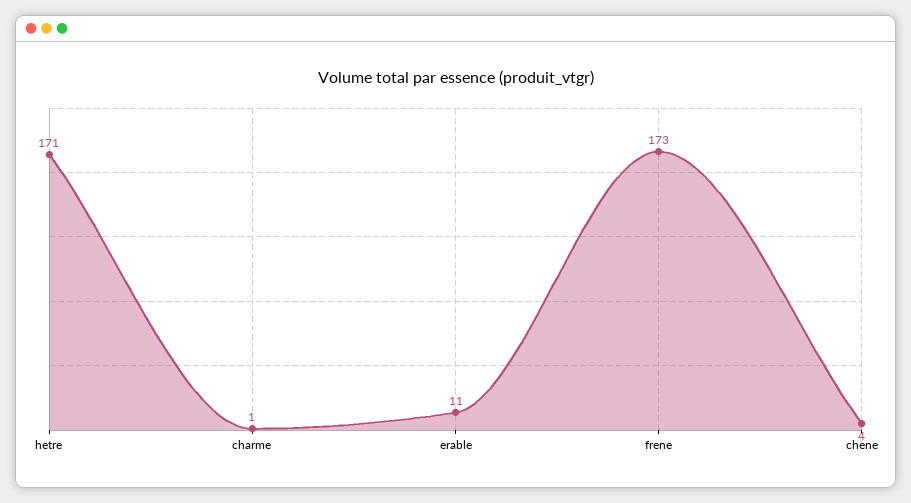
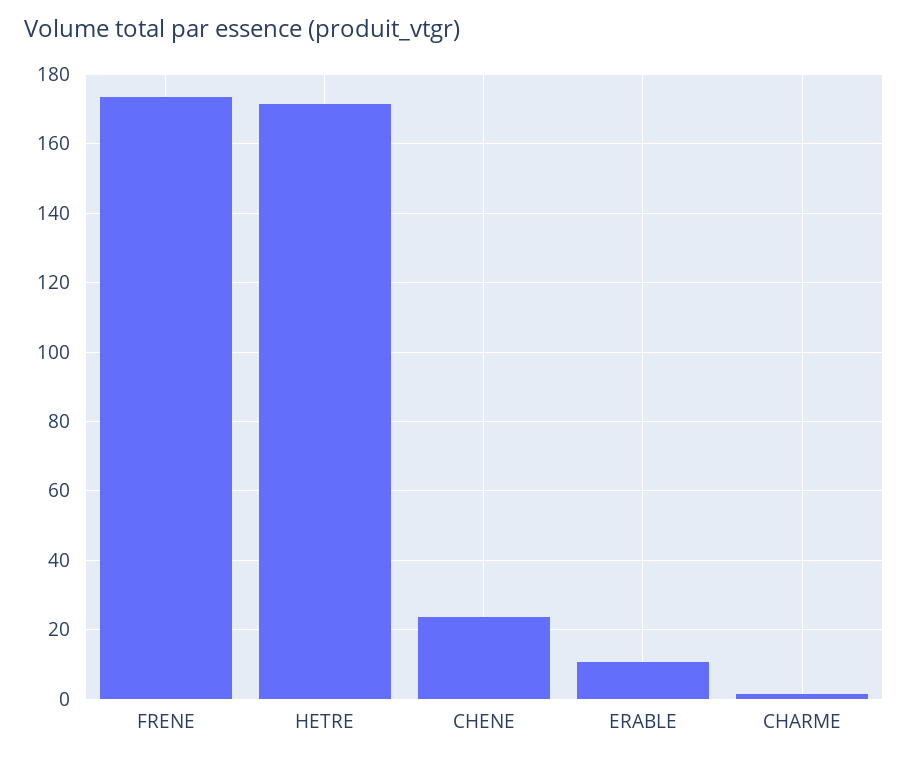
chene: 4 -> 24

